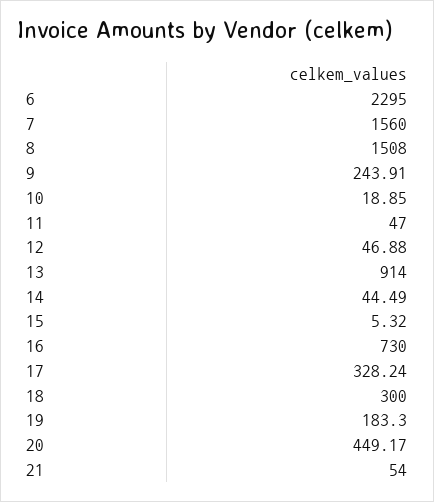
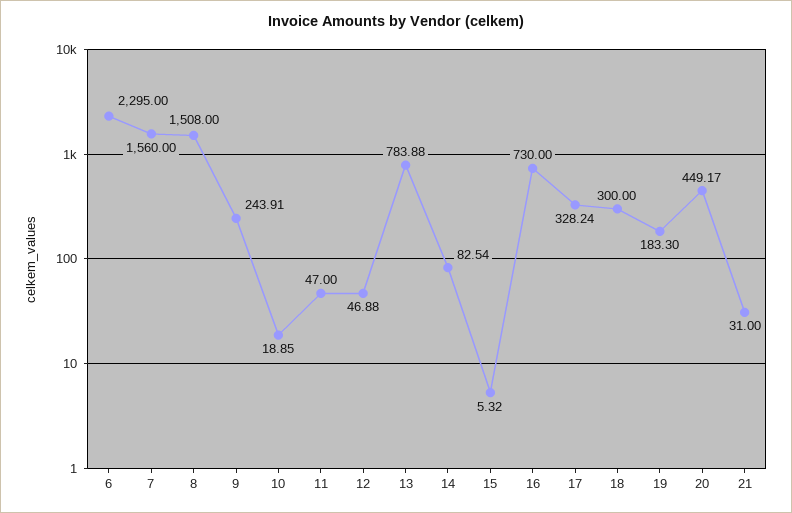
13: 914 -> 783.88
14: 44.49 -> 82.54
21: 54 -> 31

